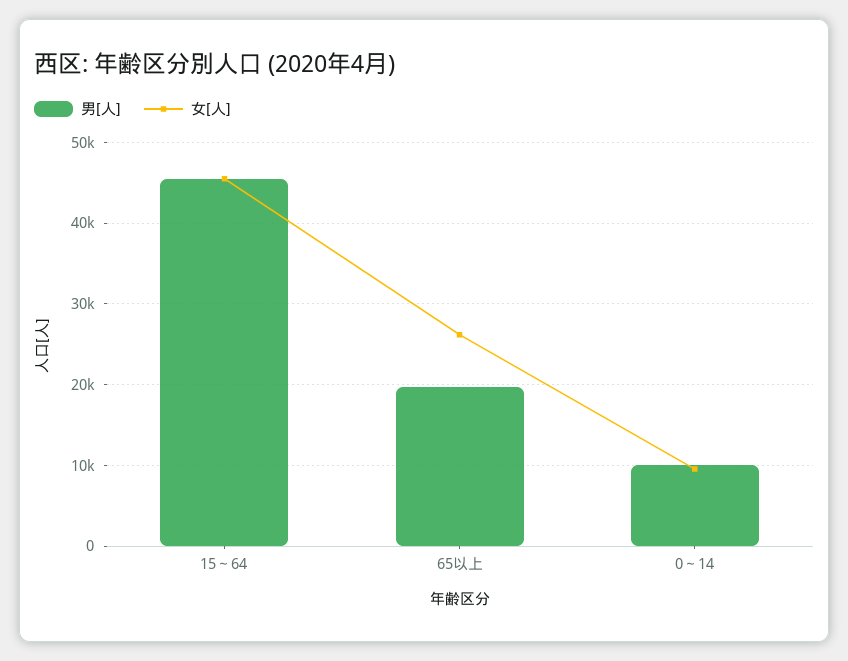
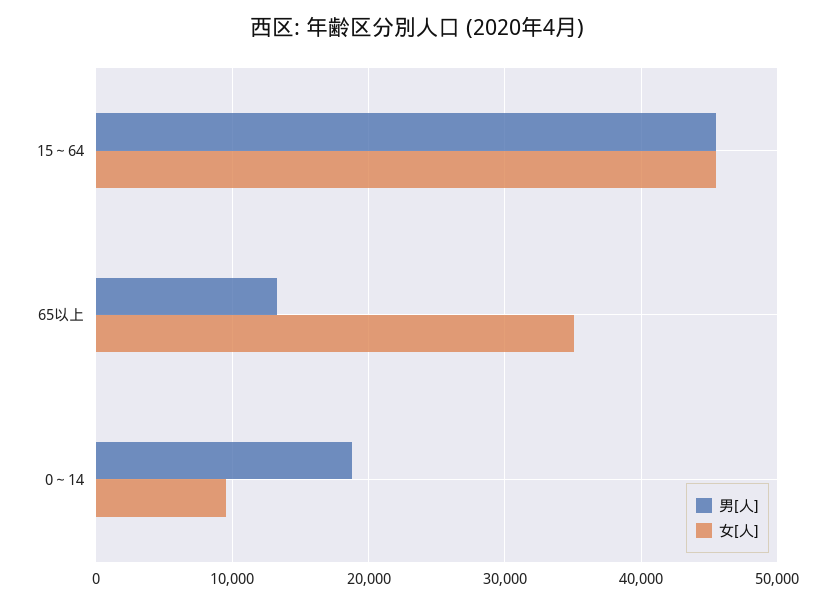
男[人], 65以上: 20000 -> 13000
女[人], 65以上: 26000 -> 35000
男[人], 0～14: 10000 -> 19000

